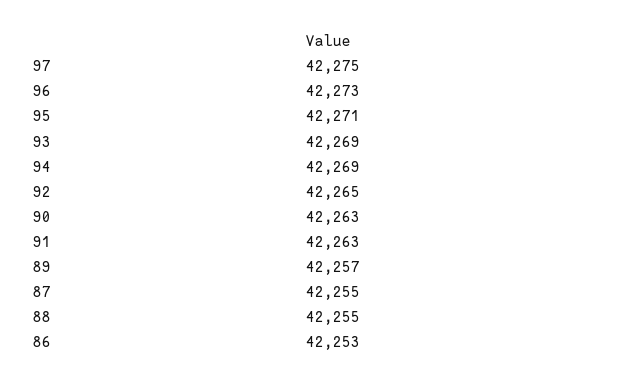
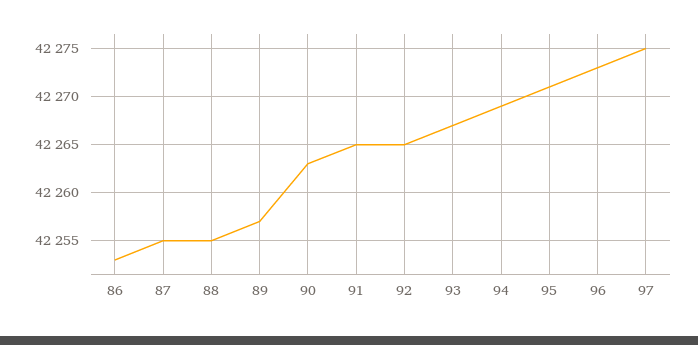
93: 42269 -> 42267
91: 42263 -> 42265

